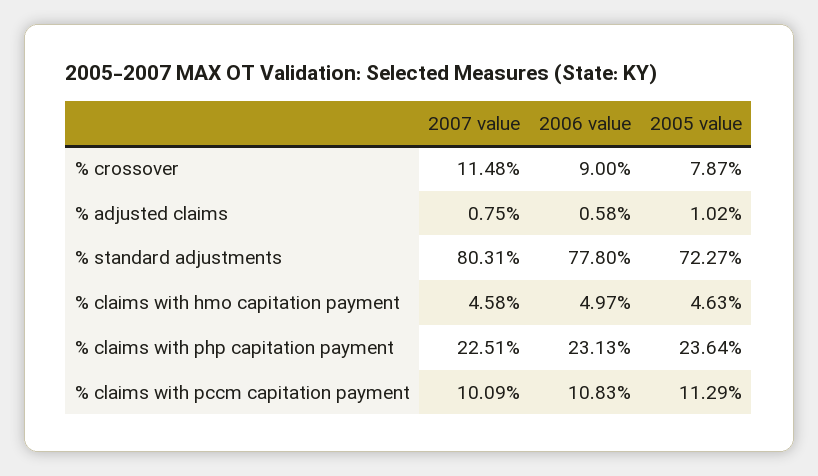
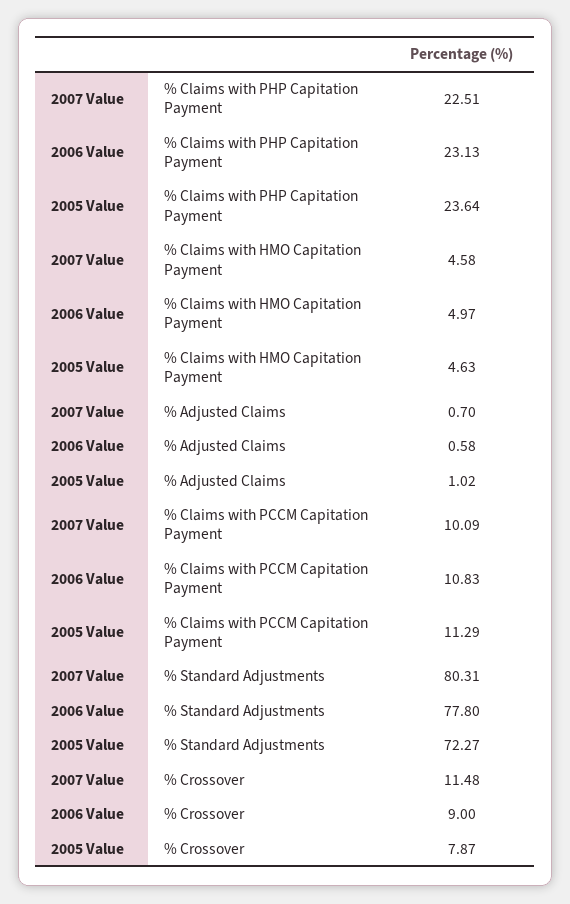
2007 value, % adjusted claims: 0.75 -> 0.7

